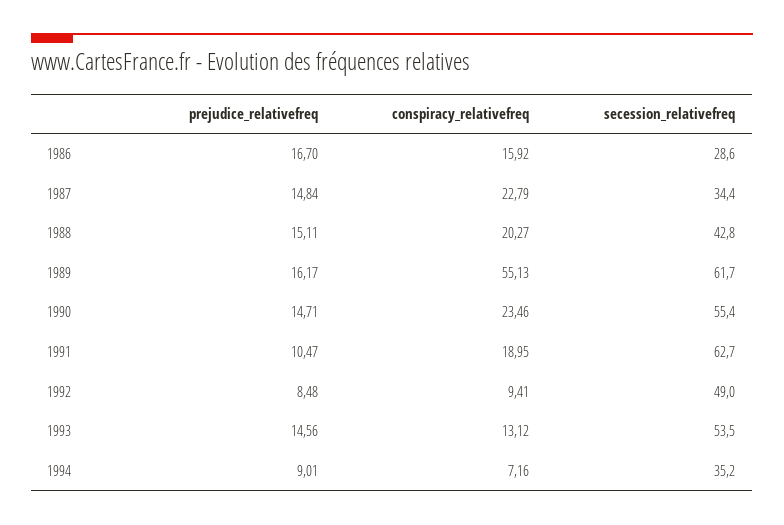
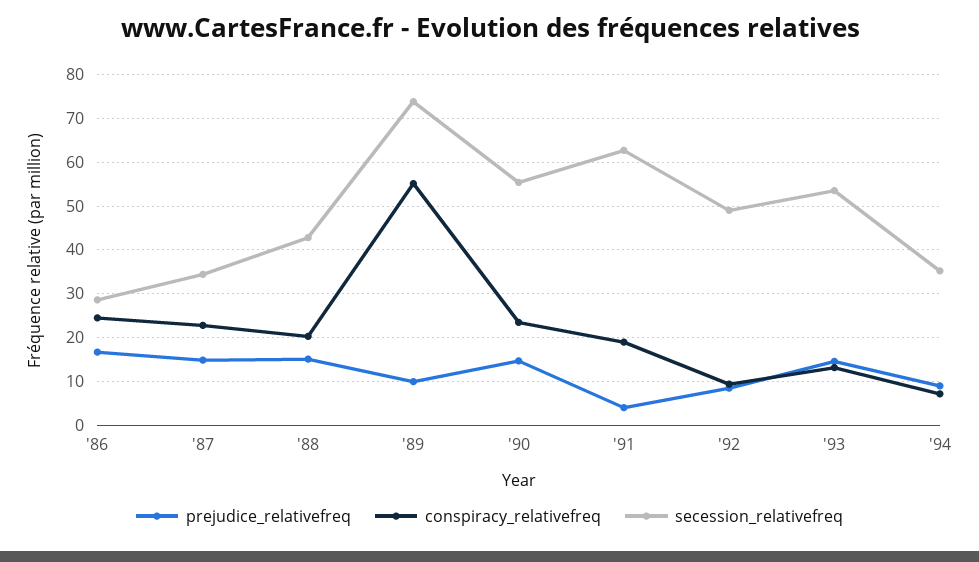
conspiracy_relativefreq, 1986: 15.92 -> 24
prejudice_relativefreq, 1989: 16.17 -> 10
secession_relativefreq, 1989: 61.7 -> 74
prejudice_relativefreq, 1991: 10.47 -> 4

